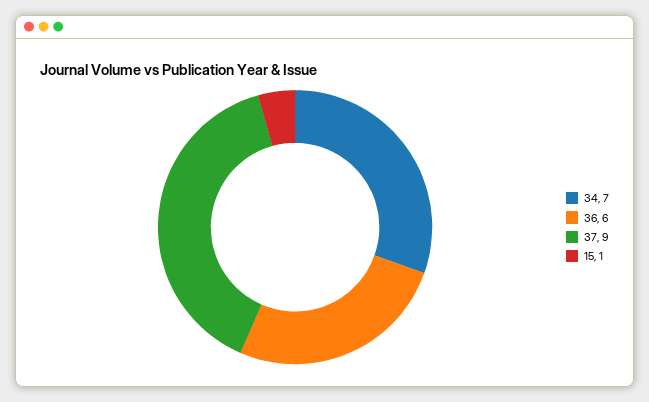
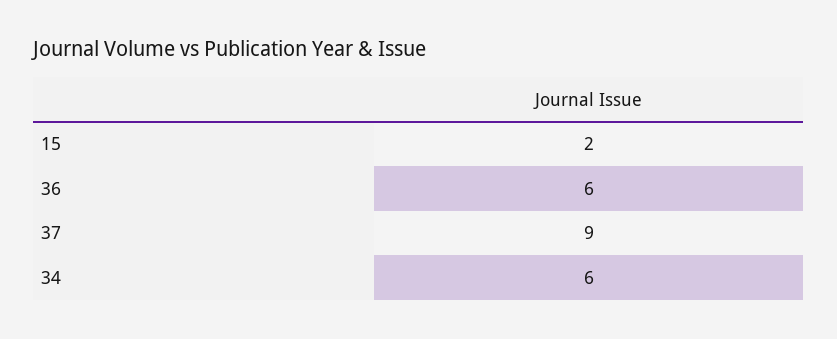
34: 7 -> 6
15: 1 -> 2

